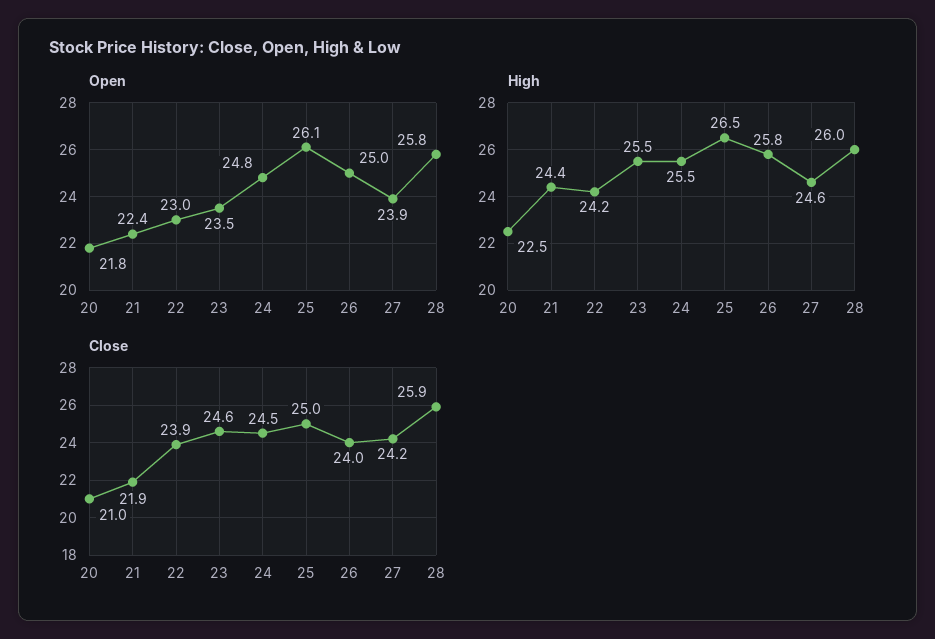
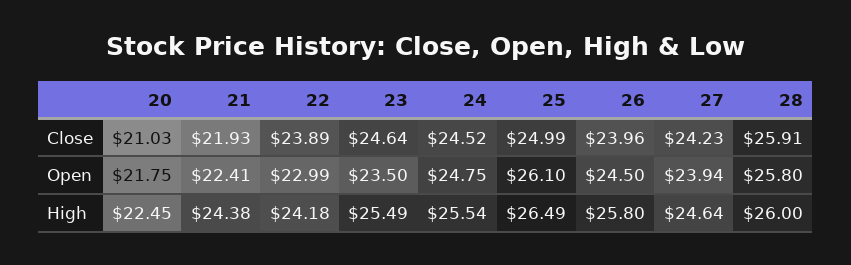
Open, 26: 25 -> 24.5

